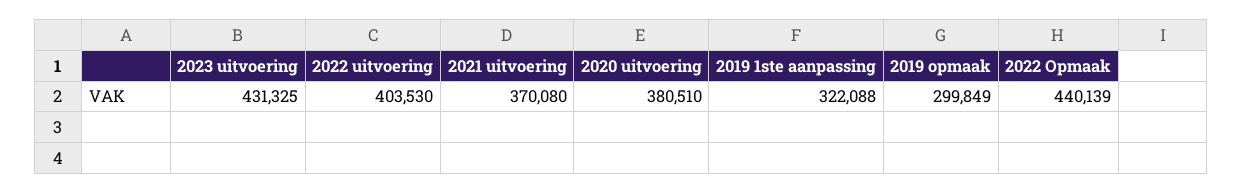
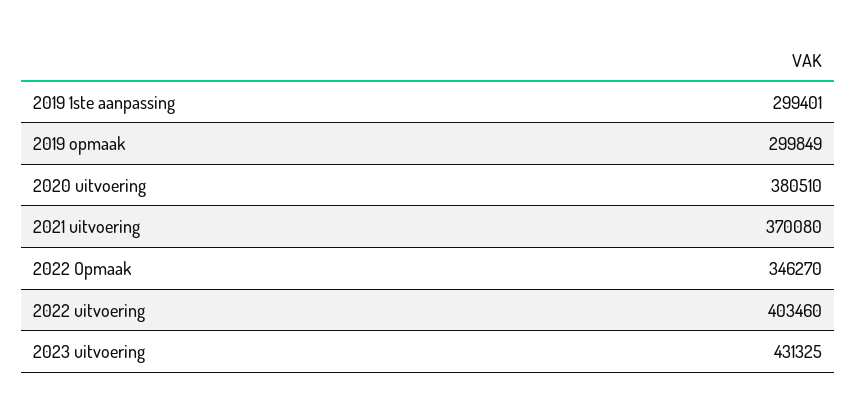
2022 uitvoering: 403530 -> 403460
2019 1ste aanpassing: 322088 -> 299401
2022 Opmaak: 440139 -> 346270

